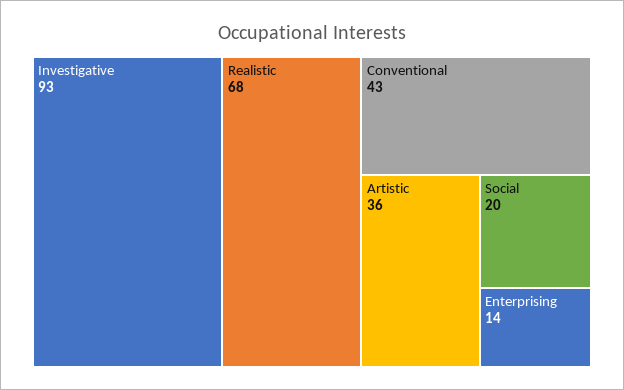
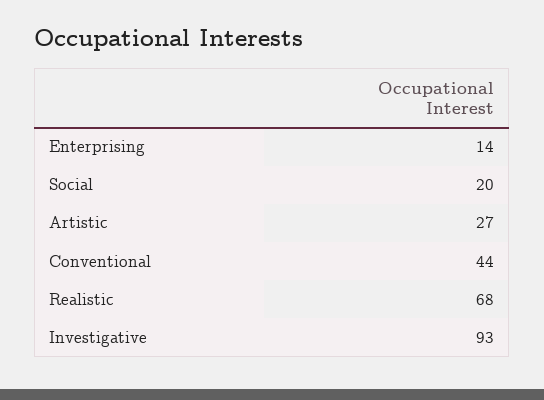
Conventional: 43 -> 44
Artistic: 36 -> 27

